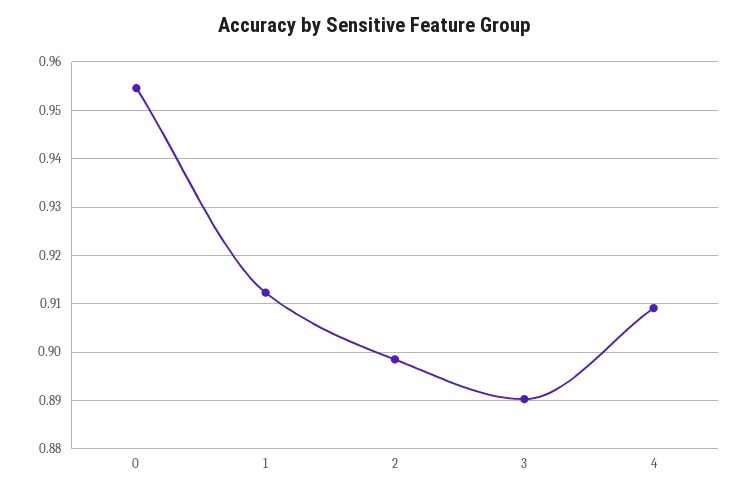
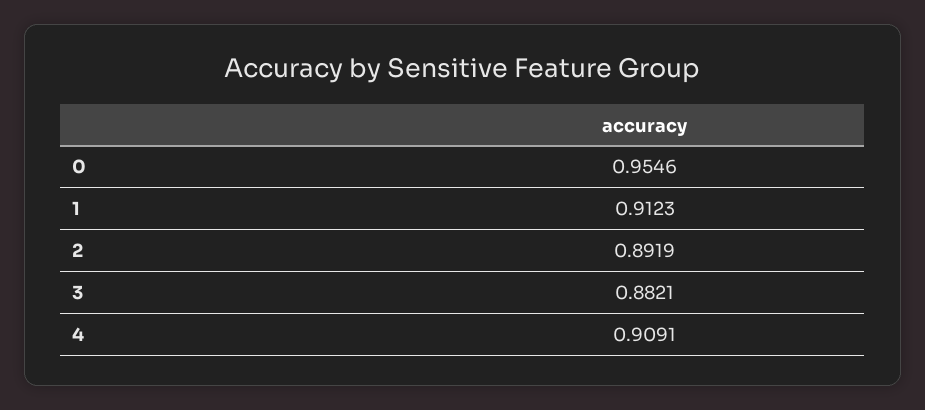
2: 0.898 -> 0.8919
3: 0.89 -> 0.8821

